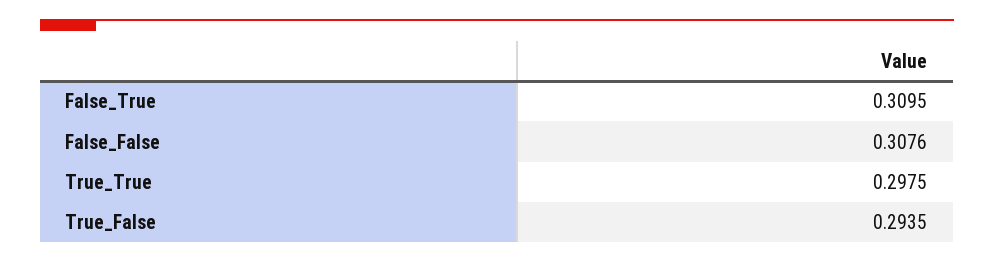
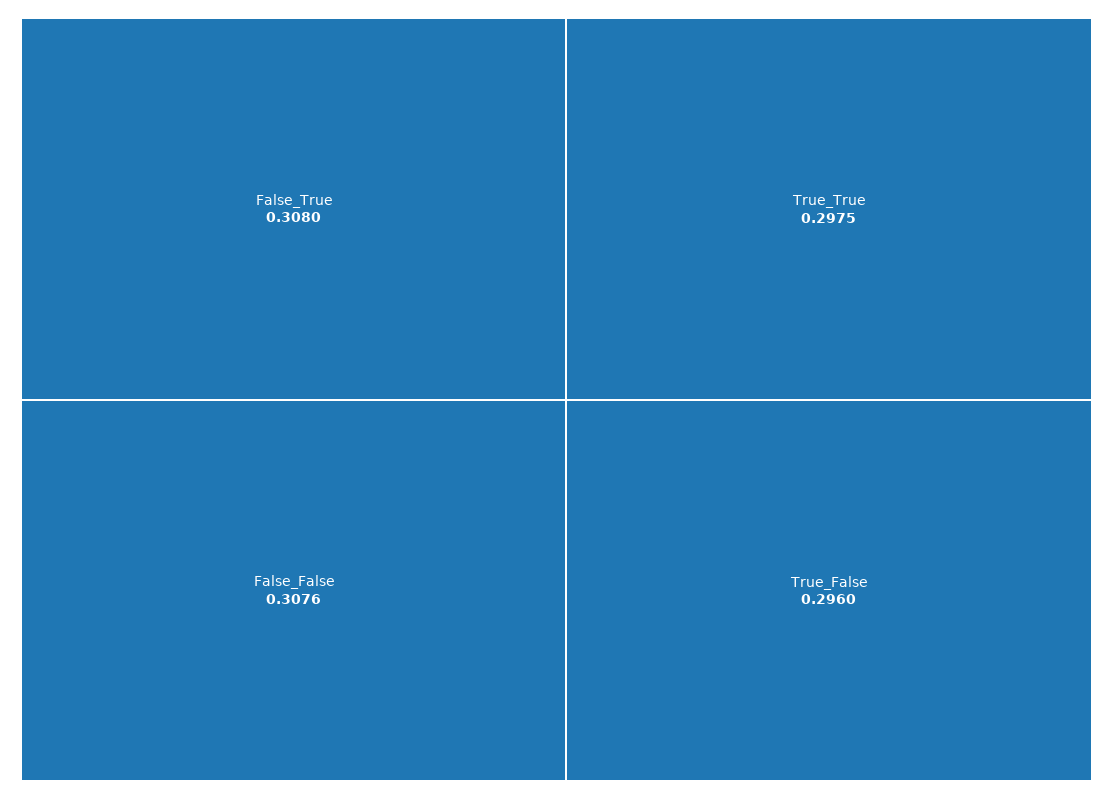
False_True: 0.3095 -> 0.308
True_False: 0.2935 -> 0.296

